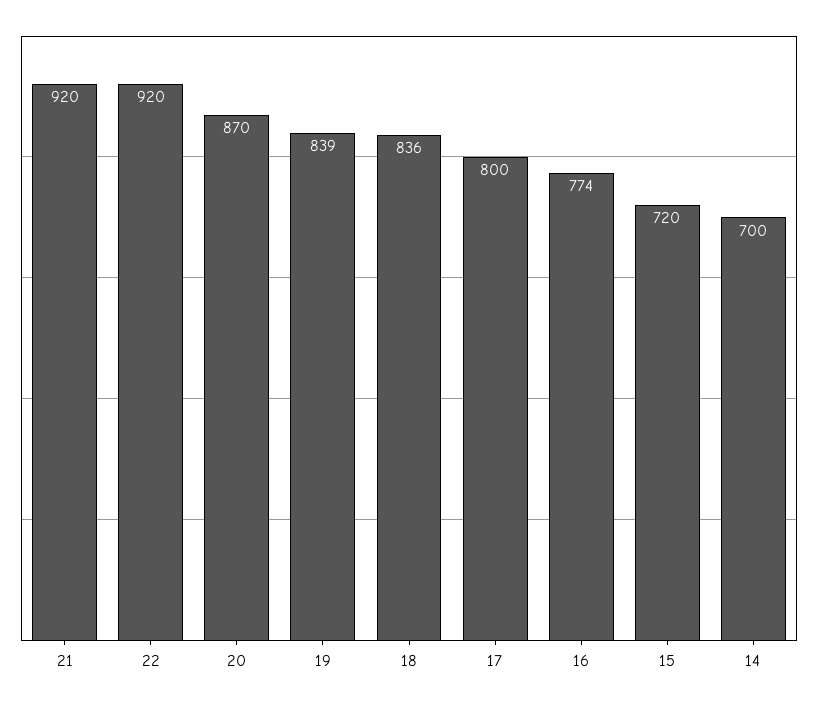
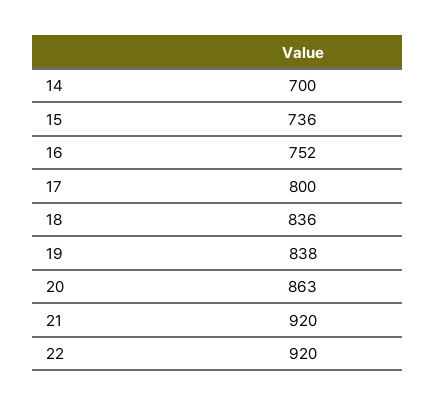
20: 870 -> 863
19: 839 -> 838
16: 774 -> 752
15: 720 -> 736

